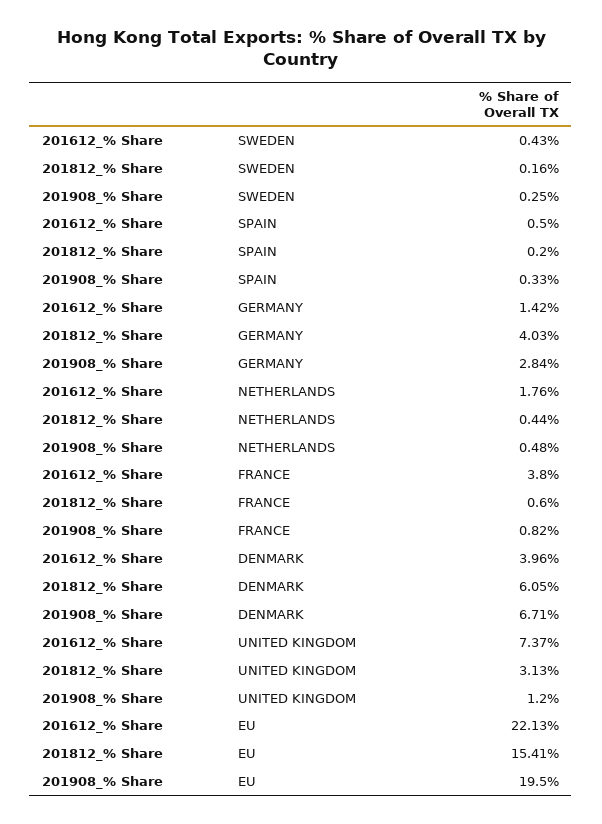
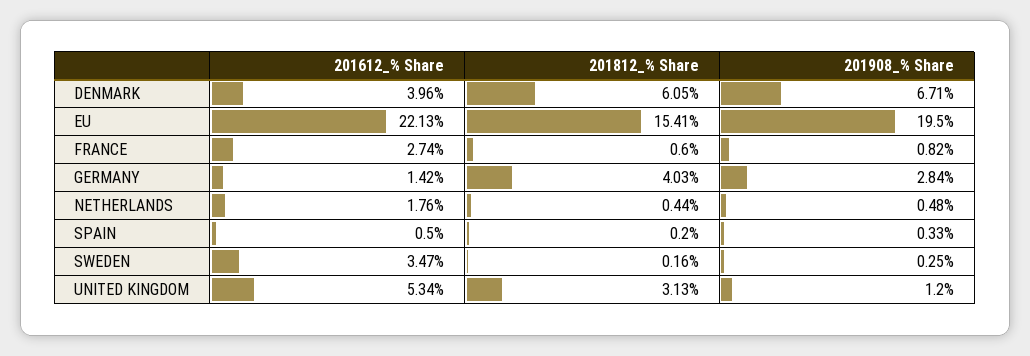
201612_% Share, SWEDEN: 0.43 -> 3.47
201612_% Share, FRANCE: 3.8 -> 2.74
201612_% Share, UNITED KINGDOM: 7.37 -> 5.34

